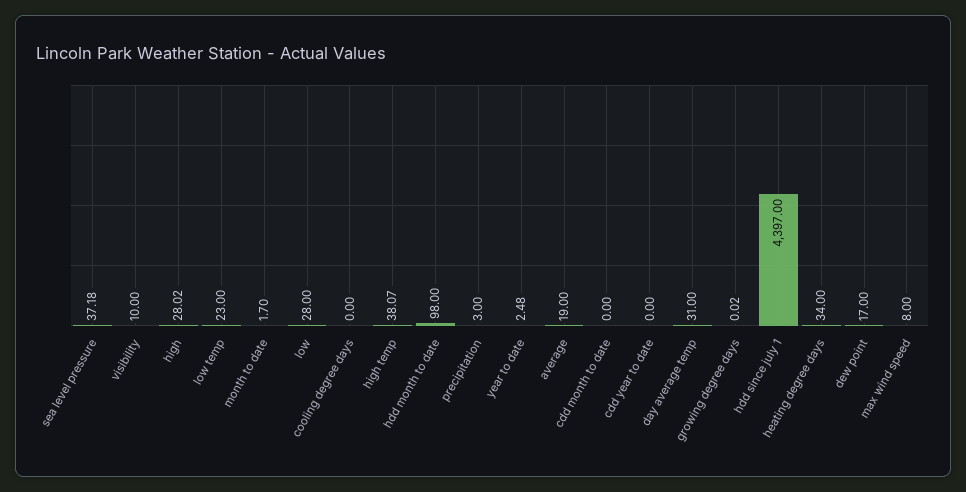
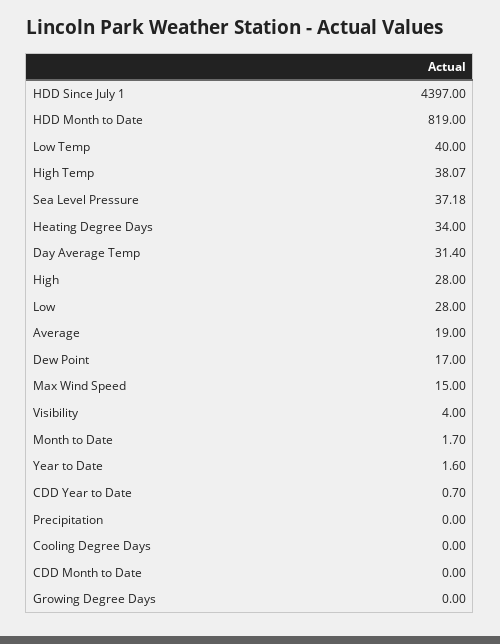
visibility: 10 -> 4
high: 28.02 -> 28
low temp: 23 -> 40
hdd month to date: 98 -> 819
precipitation: 3 -> 0
year to date: 2.48 -> 1.6
cdd year to date: 0 -> 0.7
day average temp: 31 -> 31.4
growing degree days: 0.02 -> 0
max wind speed: 8 -> 15

